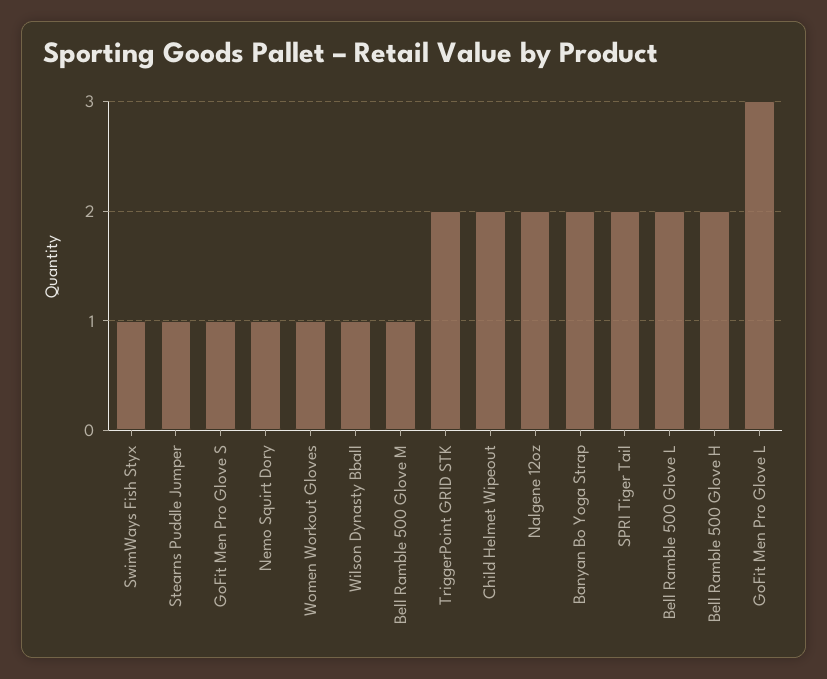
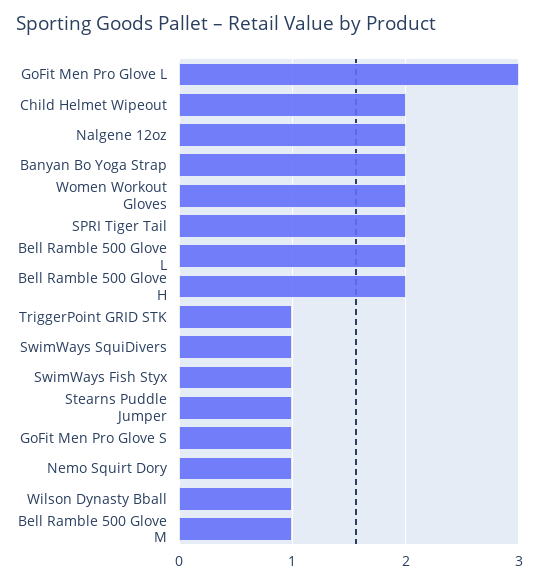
Women Workout Gloves: 1 -> 2
TriggerPoint GRID STK: 2 -> 1
SwimWays SquiDivers: none -> 1

